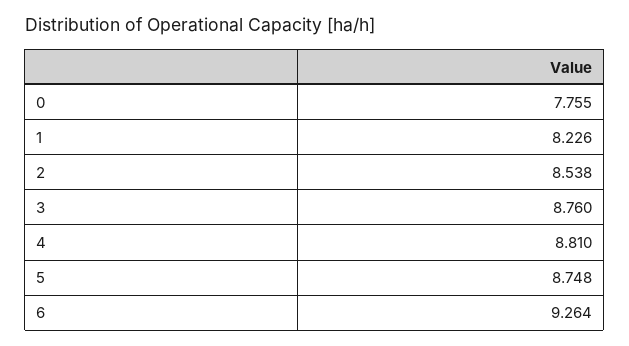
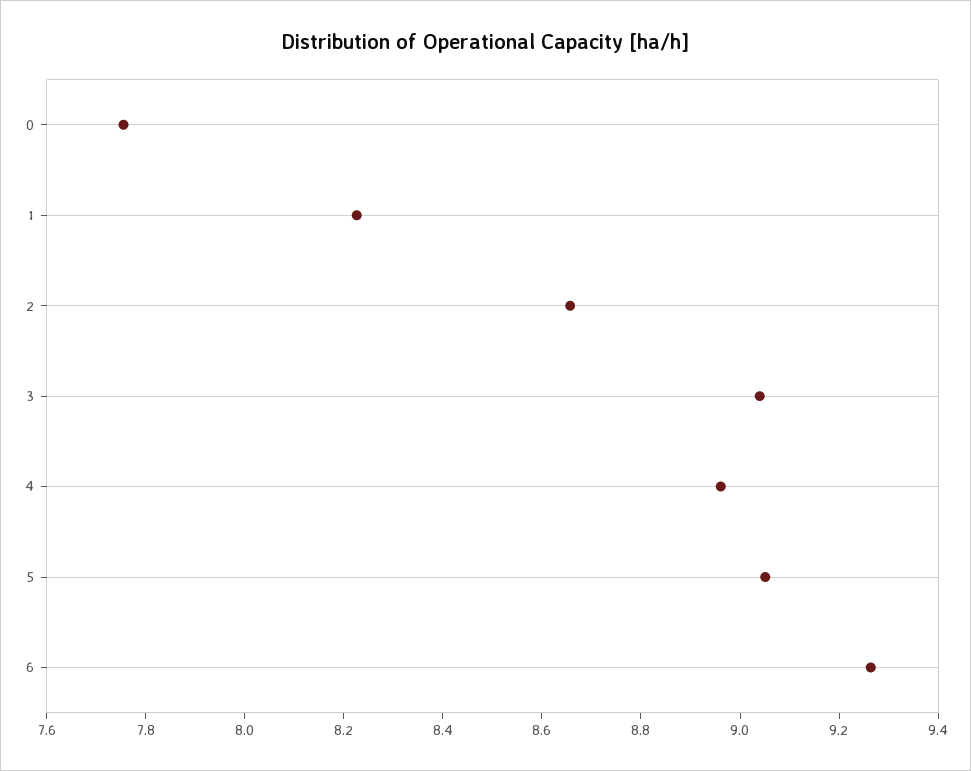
2: 8.538 -> 8.65
3: 8.76 -> 9.05
4: 8.81 -> 8.95
5: 8.748 -> 9.05

